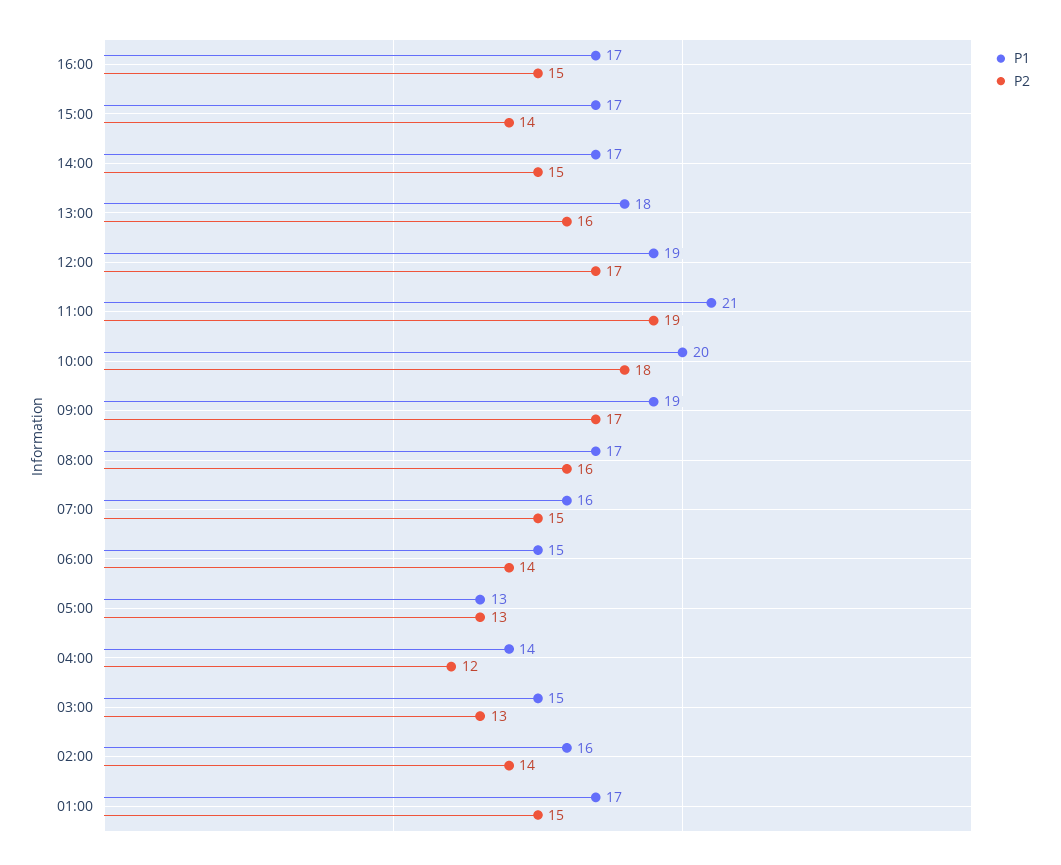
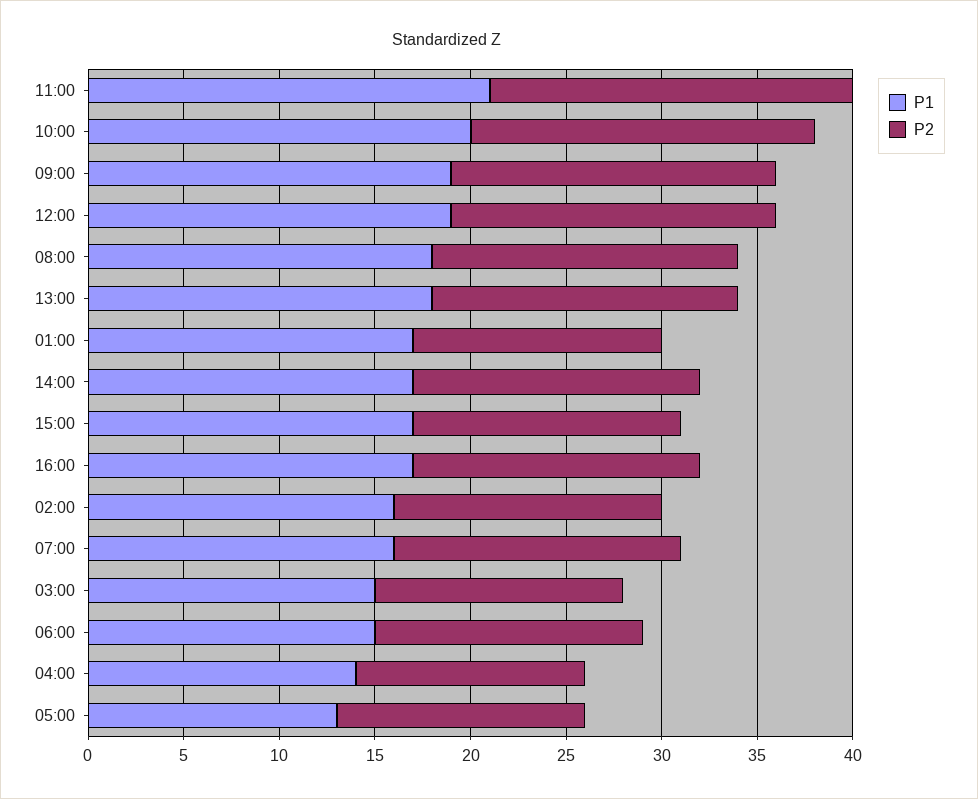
P1, 08:00: 17 -> 18
P2, 01:00: 15 -> 13

